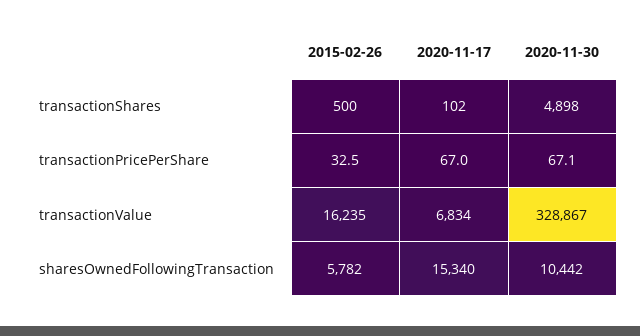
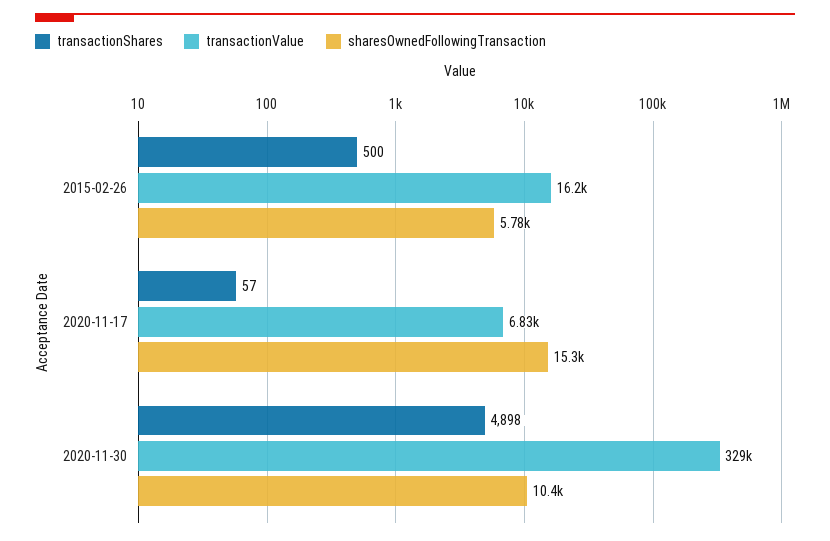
transactionShares, 2020-11-17: 102 -> 57
transactionPricePerShare, 2015-02-26: 32.5 -> none
transactionPricePerShare, 2020-11-17: 67 -> none
transactionPricePerShare, 2020-11-30: 67.1 -> none

